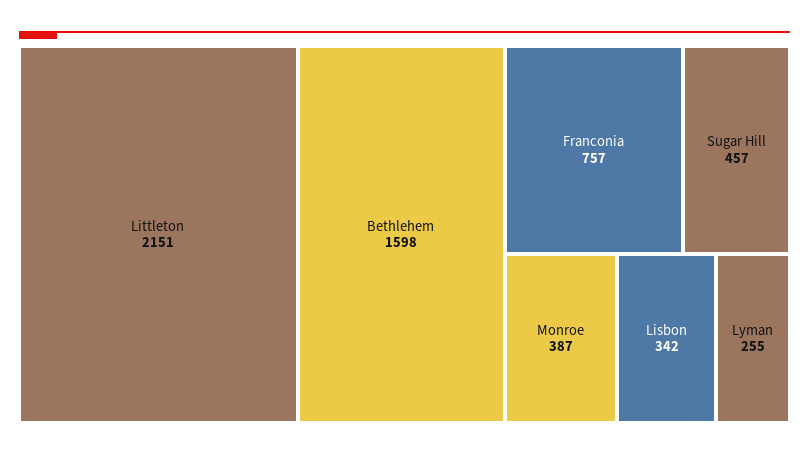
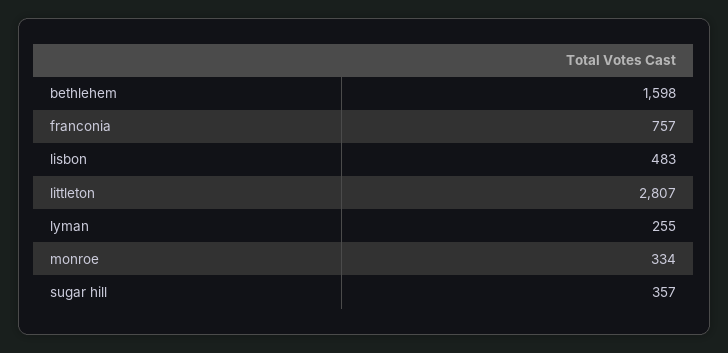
Littleton: 2151 -> 2807
Sugar Hill: 457 -> 357
Monroe: 387 -> 334
Lisbon: 342 -> 483

